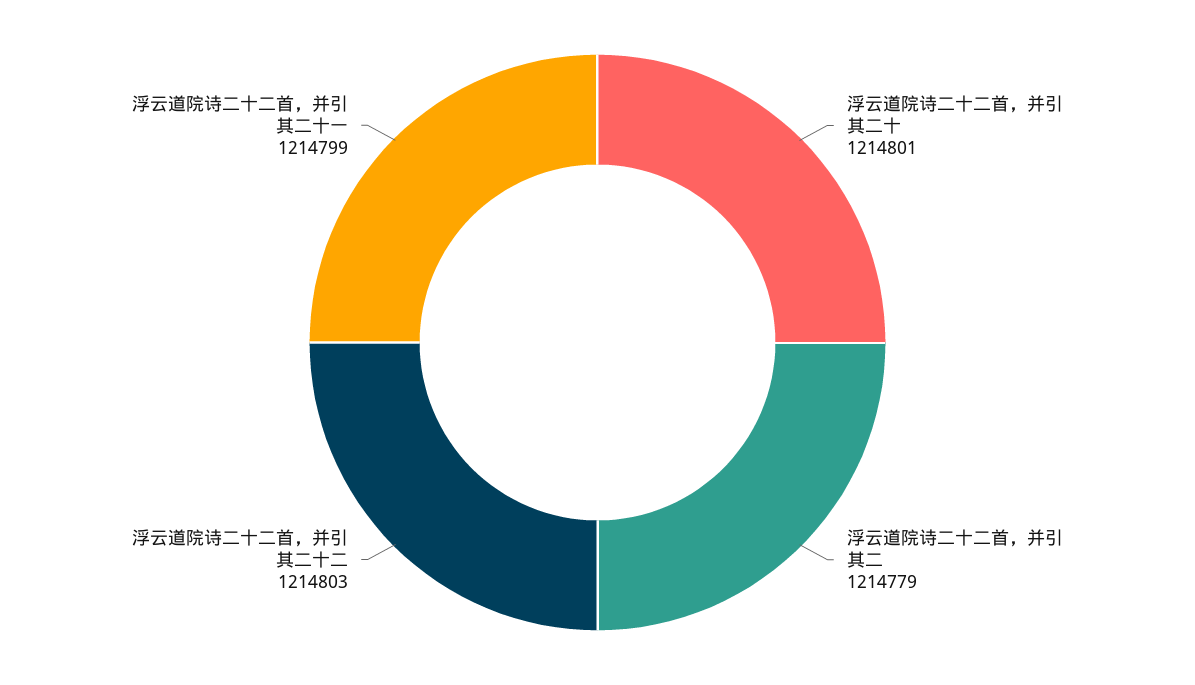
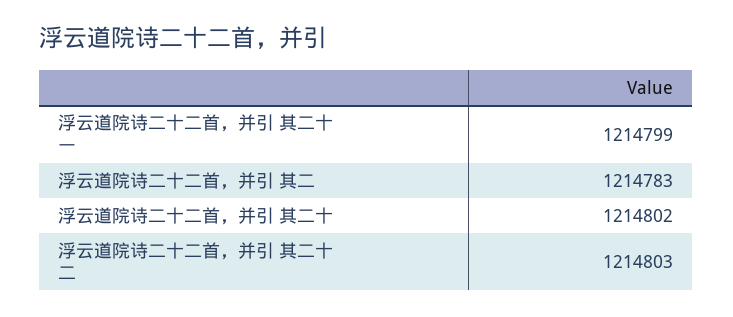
浮云道院诗二十二首，并引 其二十: 1214801 -> 1214802
浮云道院诗二十二首，并引 其二: 1214779 -> 1214783

